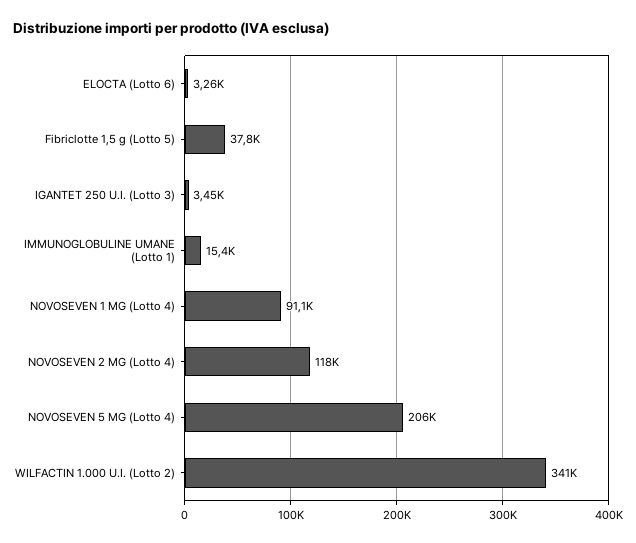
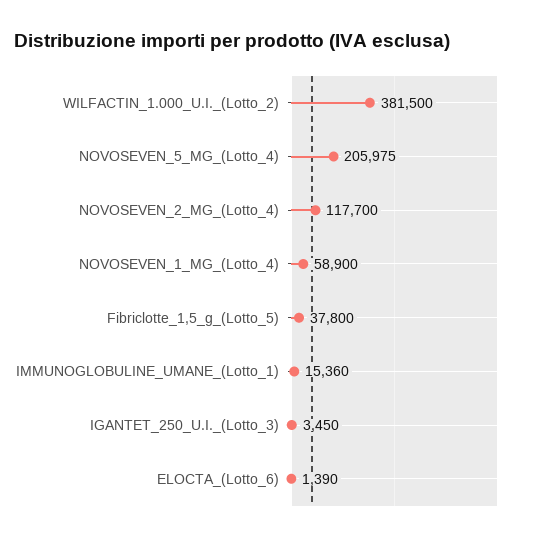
ELOCTA (Lotto 6): 3260 -> 1390
NOVOSEVEN 1 MG (Lotto 4): 91100 -> 58900
WILFACTIN 1.000 U.I. (Lotto 2): 341000 -> 381500

